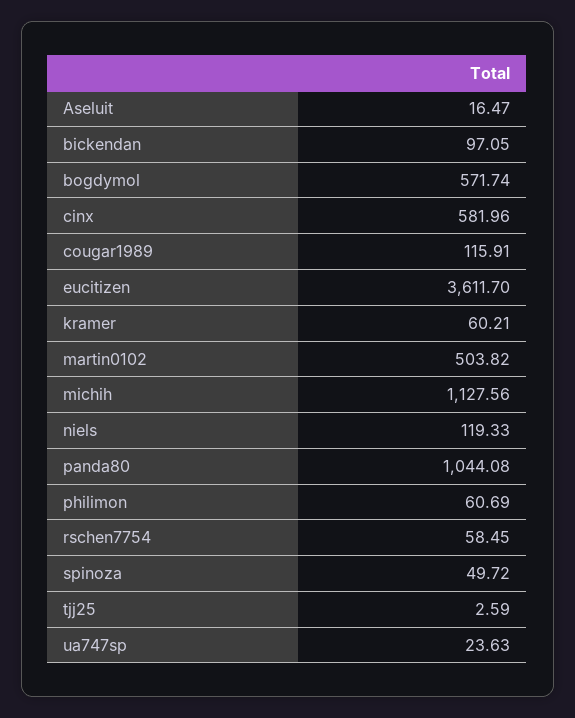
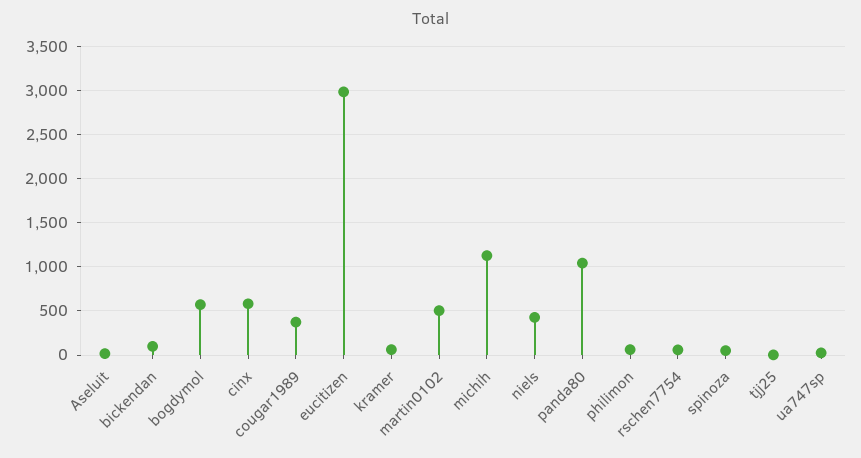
cougar1989: 115.91 -> 400
eucitizen: 3611.7 -> 3000
niels: 119.33 -> 400

